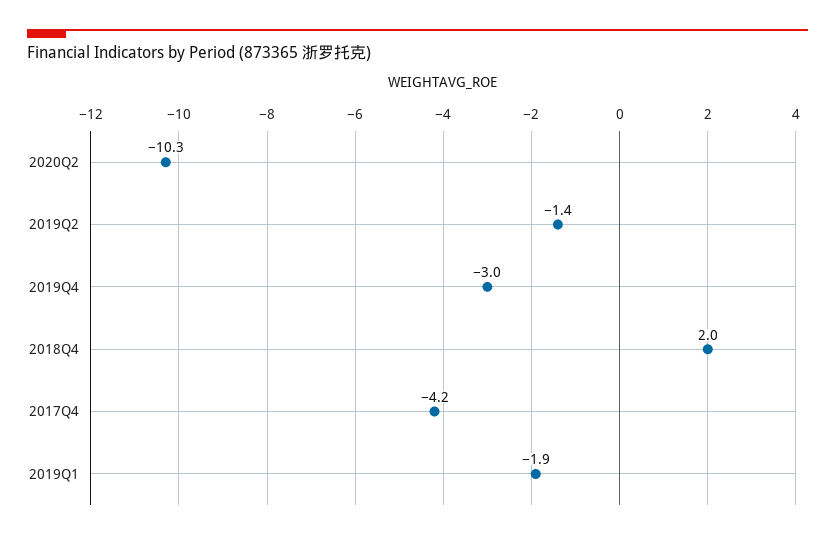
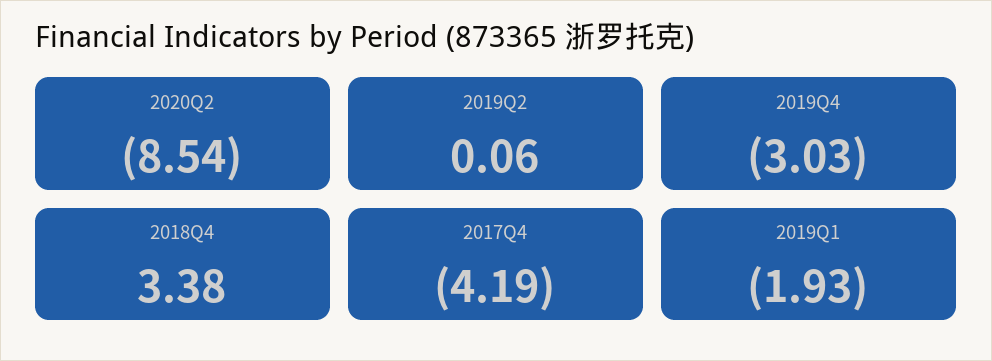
2020Q2: -10.3 -> -8.54
2019Q2: -1.4 -> 0.06
2018Q4: 2 -> 3.38

